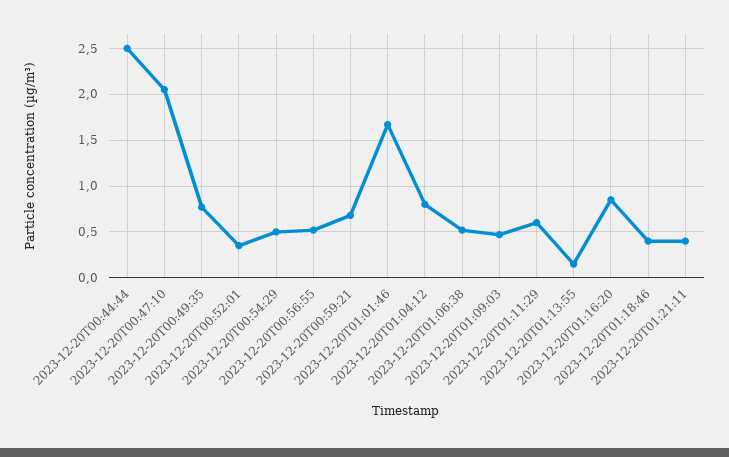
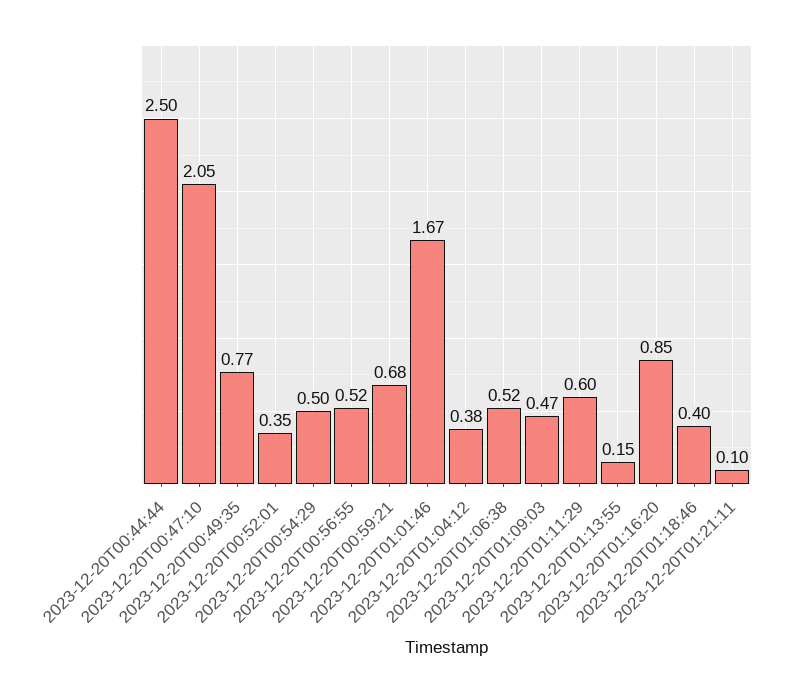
2023-12-20T01:04:12: 0.8 -> 0.38
2023-12-20T01:21:11: 0.4 -> 0.1

